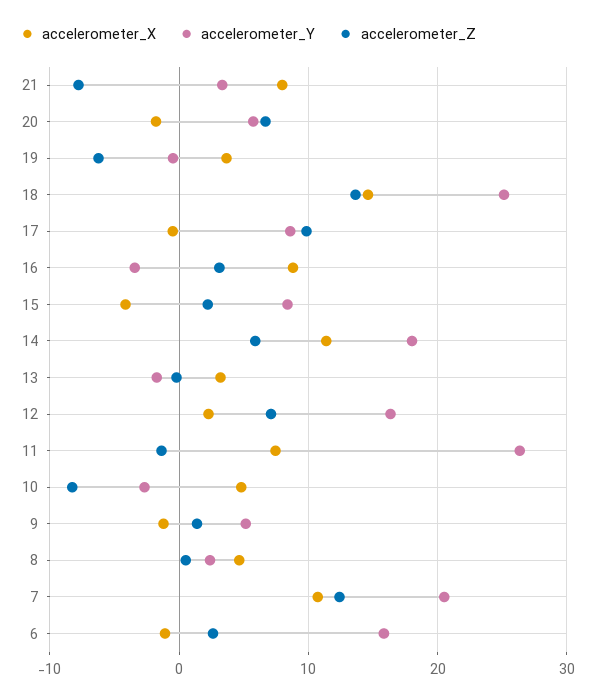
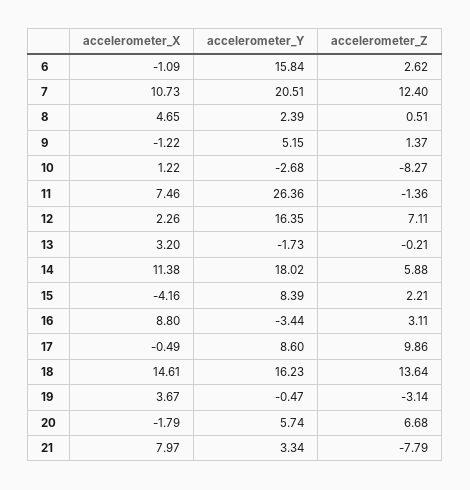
accelerometer_Z, 19: -6 -> -3.14
accelerometer_Y, 18: 25 -> 16.23
accelerometer_X, 10: 5 -> 1.22

